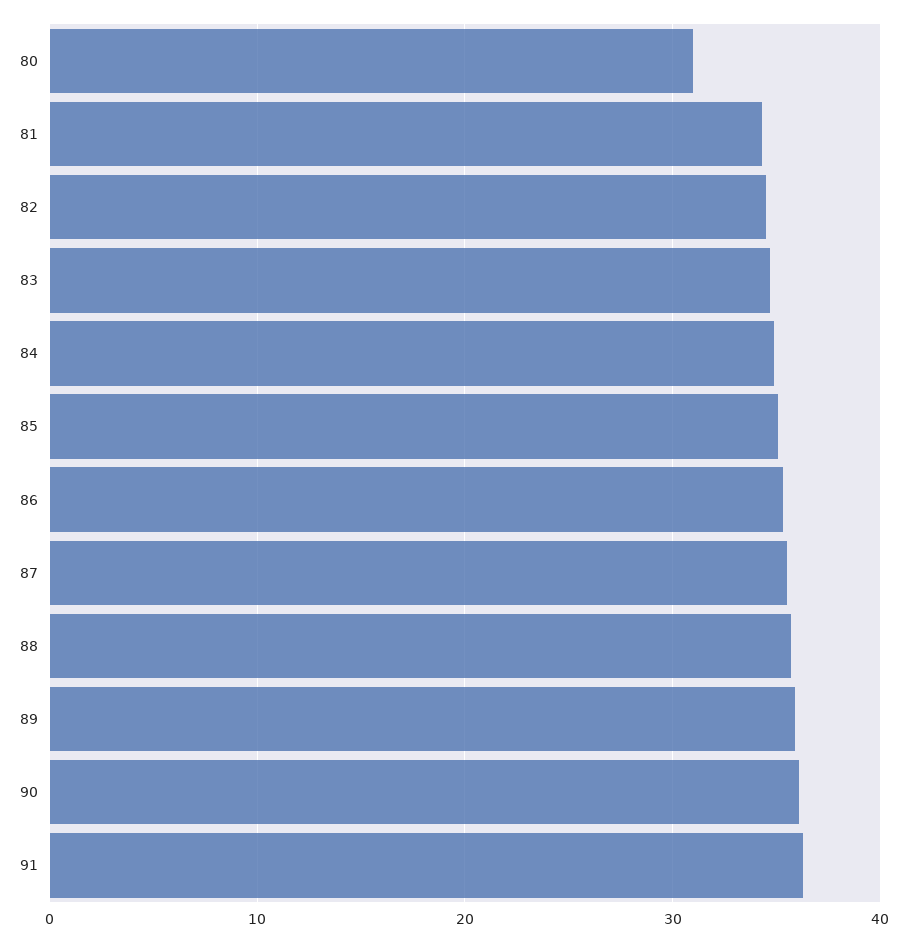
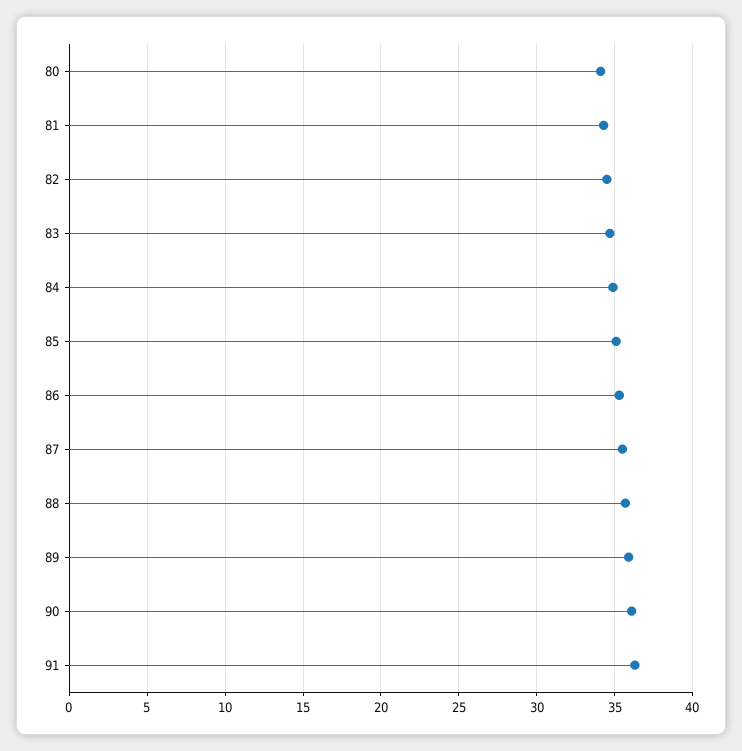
80: 31 -> 34

